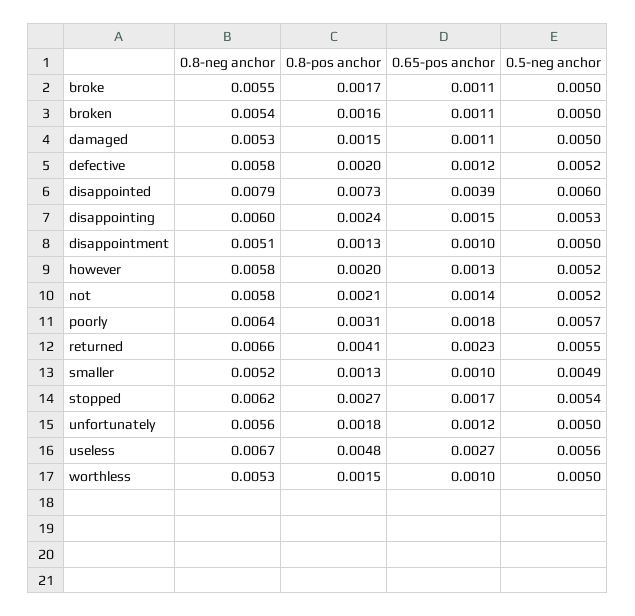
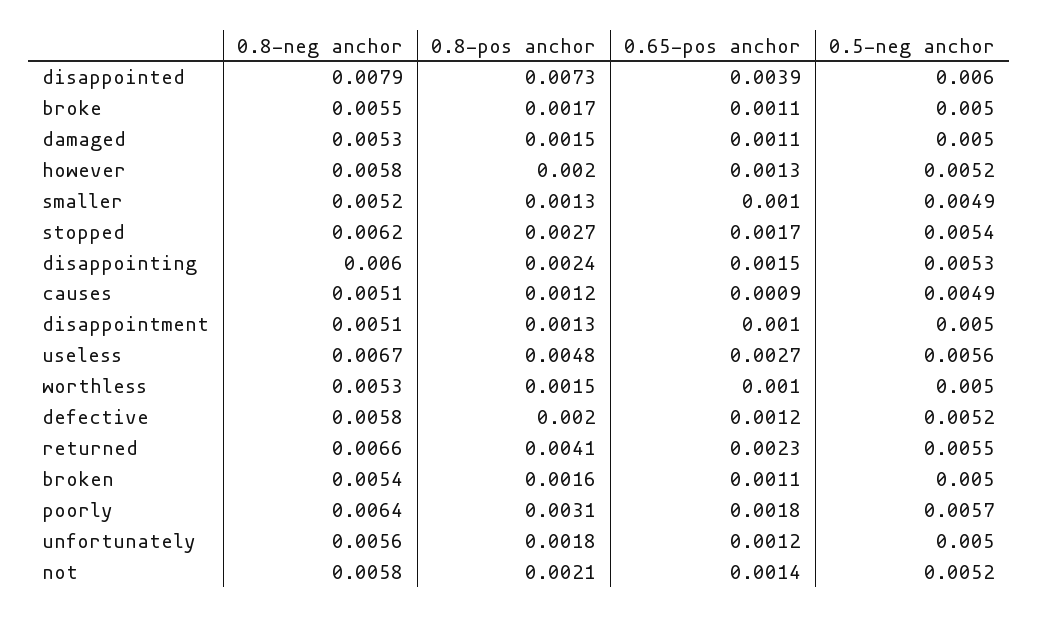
0.8-neg anchor, causes: none -> 0.0051
0.8-pos anchor, causes: none -> 0.0012
0.65-pos anchor, causes: none -> 0.0009
0.5-neg anchor, causes: none -> 0.0049

